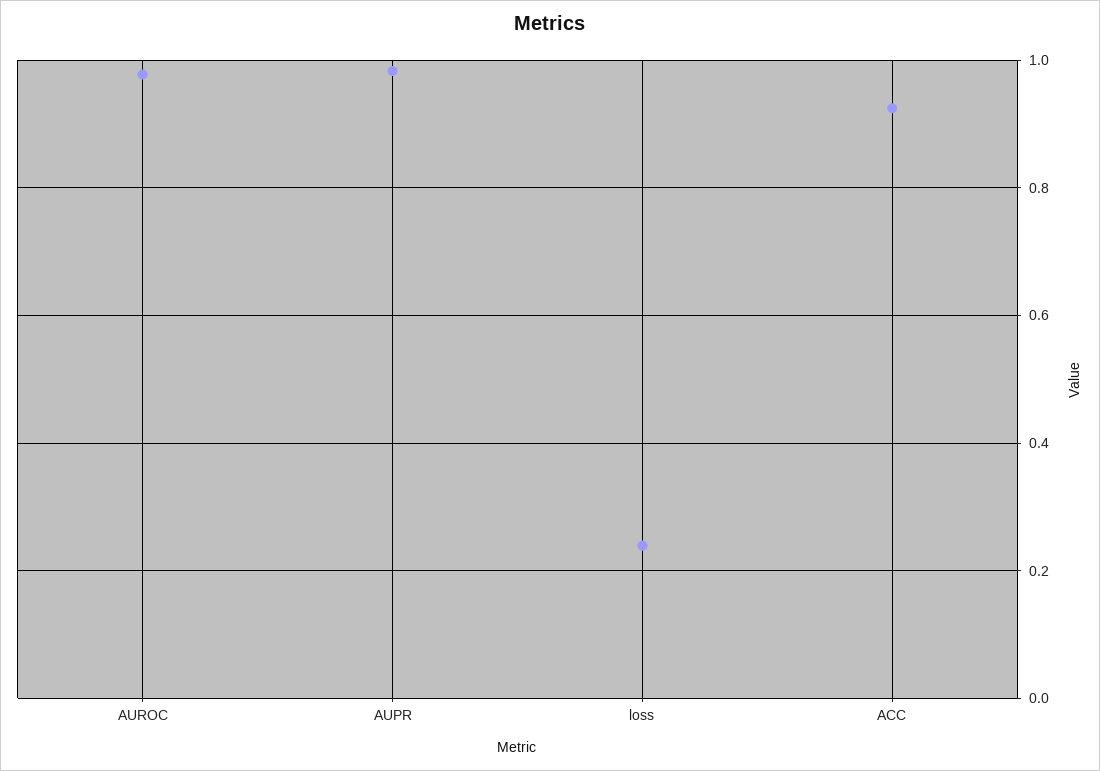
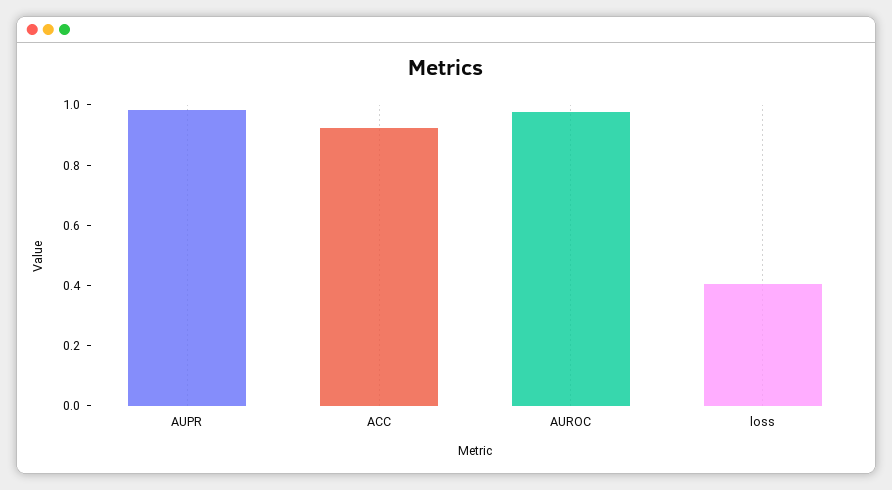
loss: 0.24 -> 0.4

